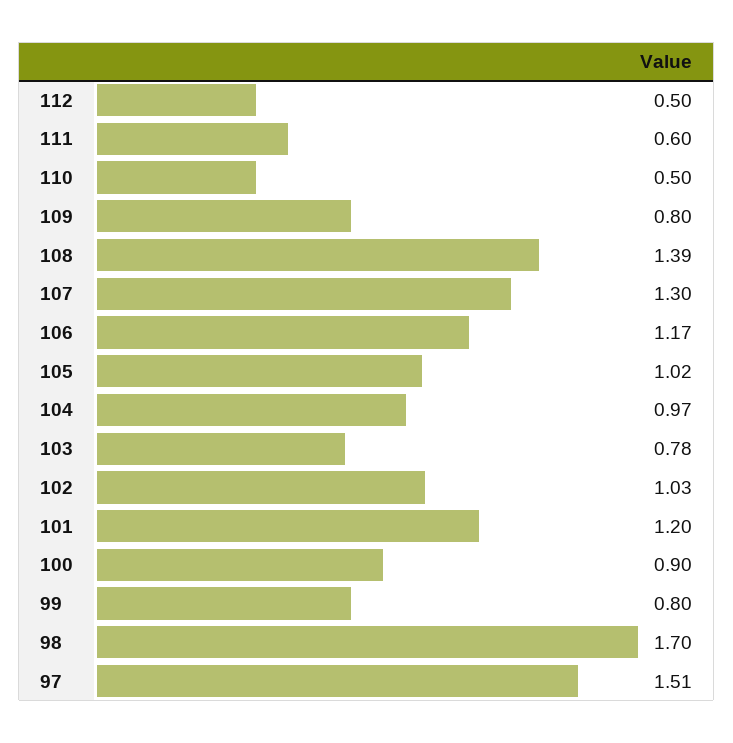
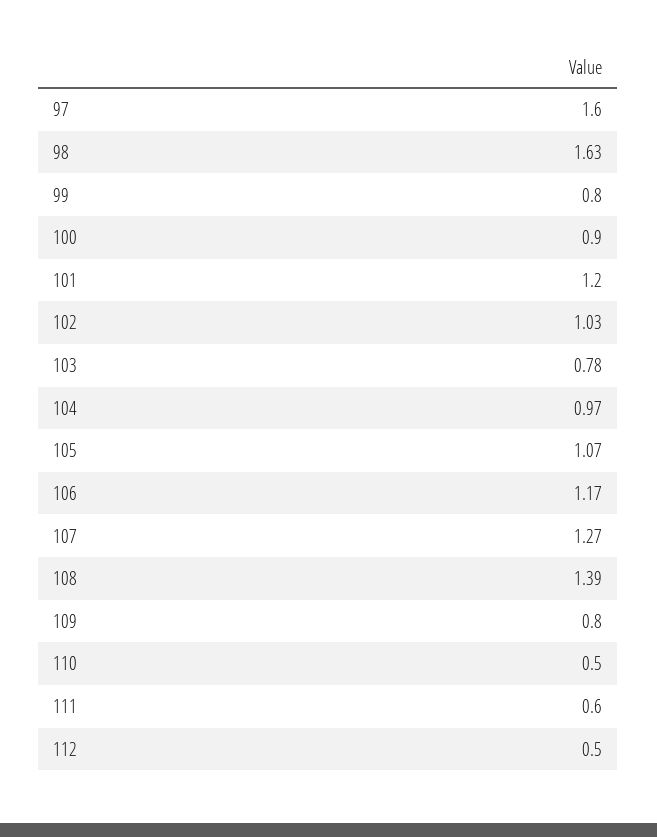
107: 1.3 -> 1.27
105: 1.02 -> 1.07
98: 1.7 -> 1.63
97: 1.51 -> 1.6

